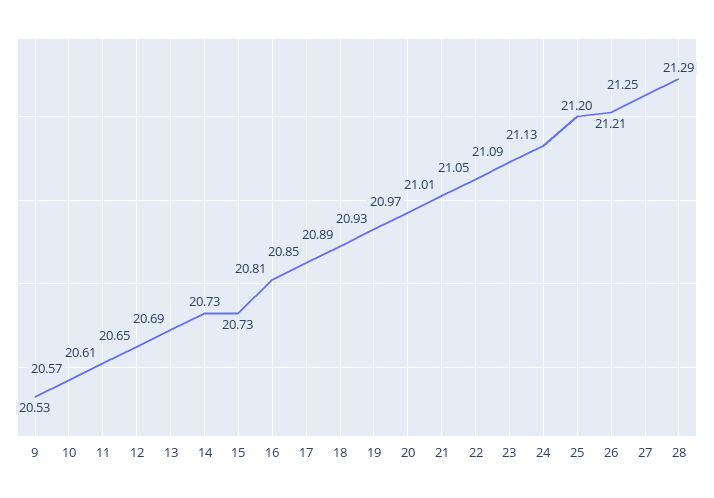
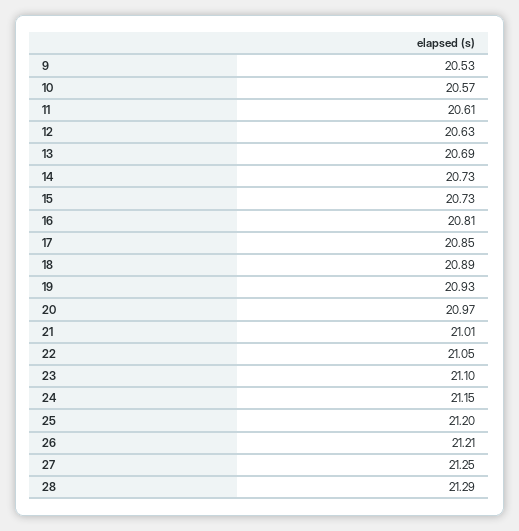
12: 20.65 -> 20.63
23: 21.09 -> 21.1
24: 21.13 -> 21.15

